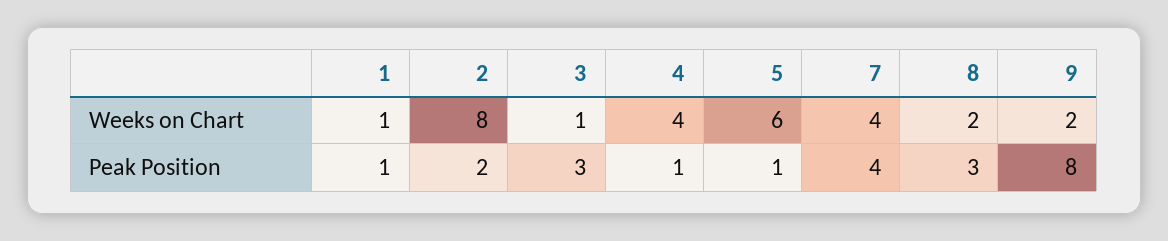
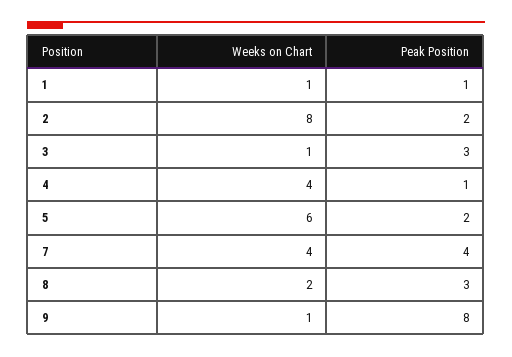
9, Weeks on Chart: 2 -> 1
5, Peak Position: 1 -> 2

